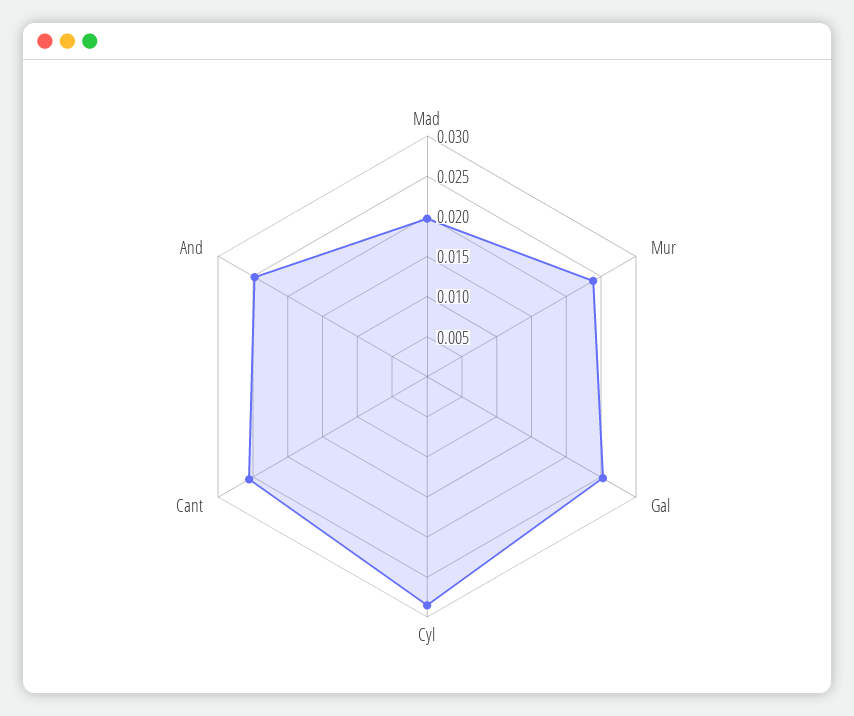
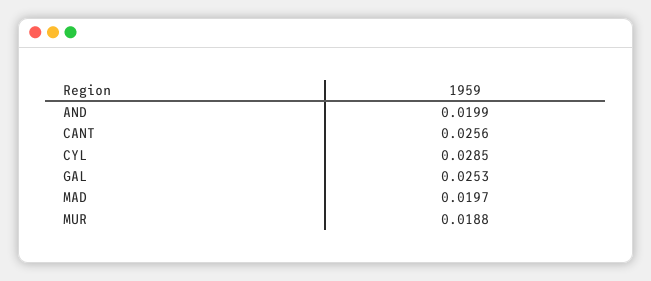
Mur: 0.024 -> 0.0188
And: 0.025 -> 0.0199

